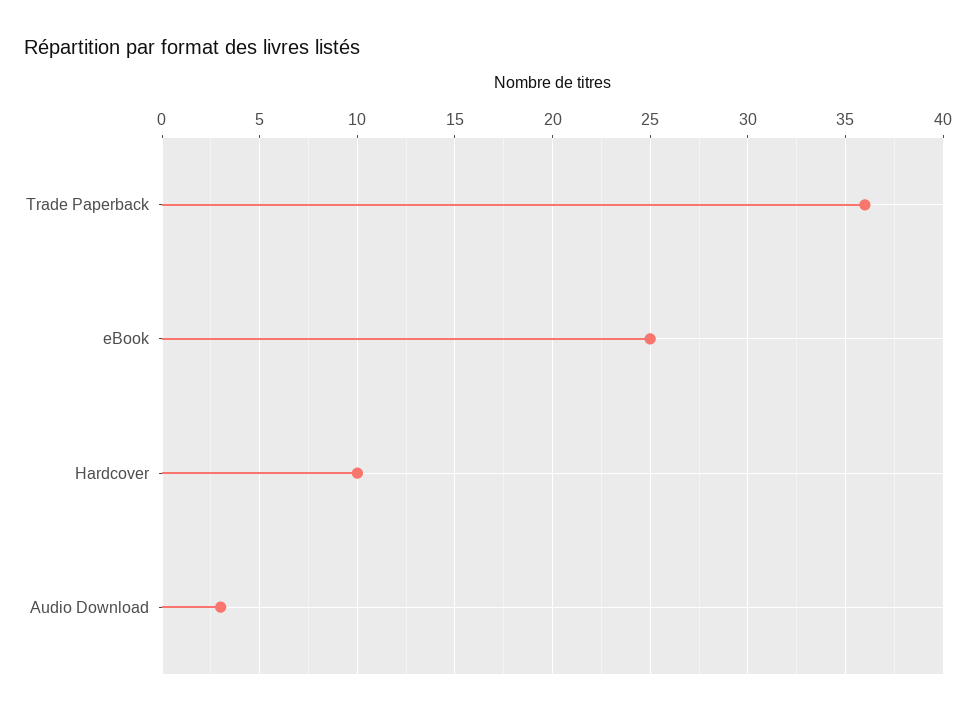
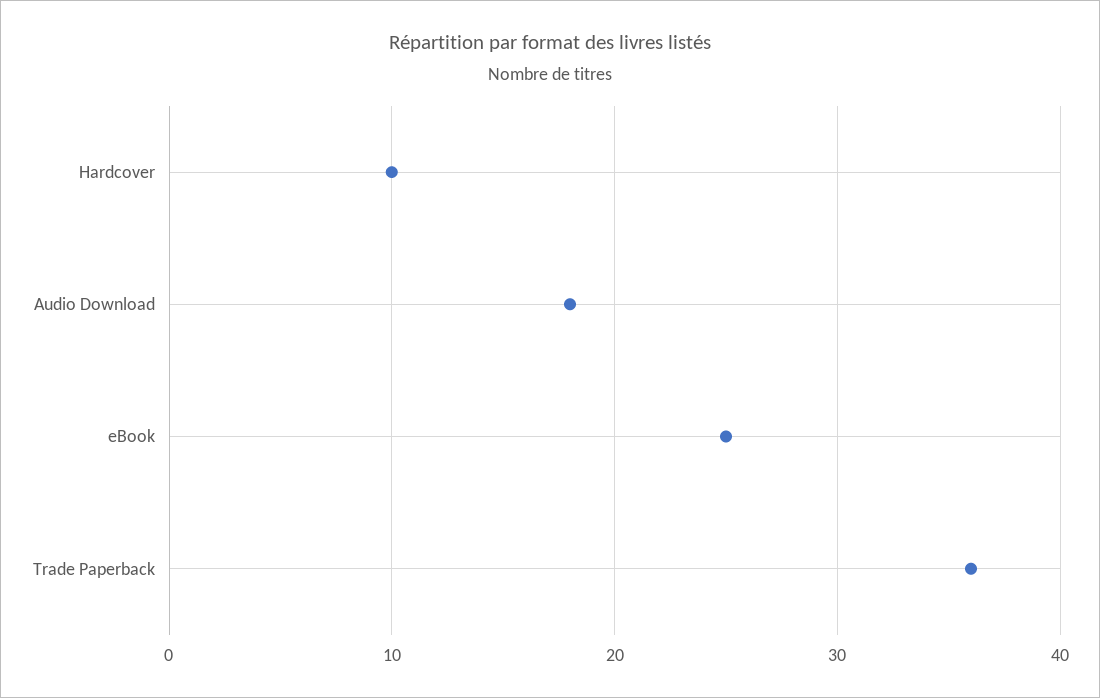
Audio Download: 3 -> 18

